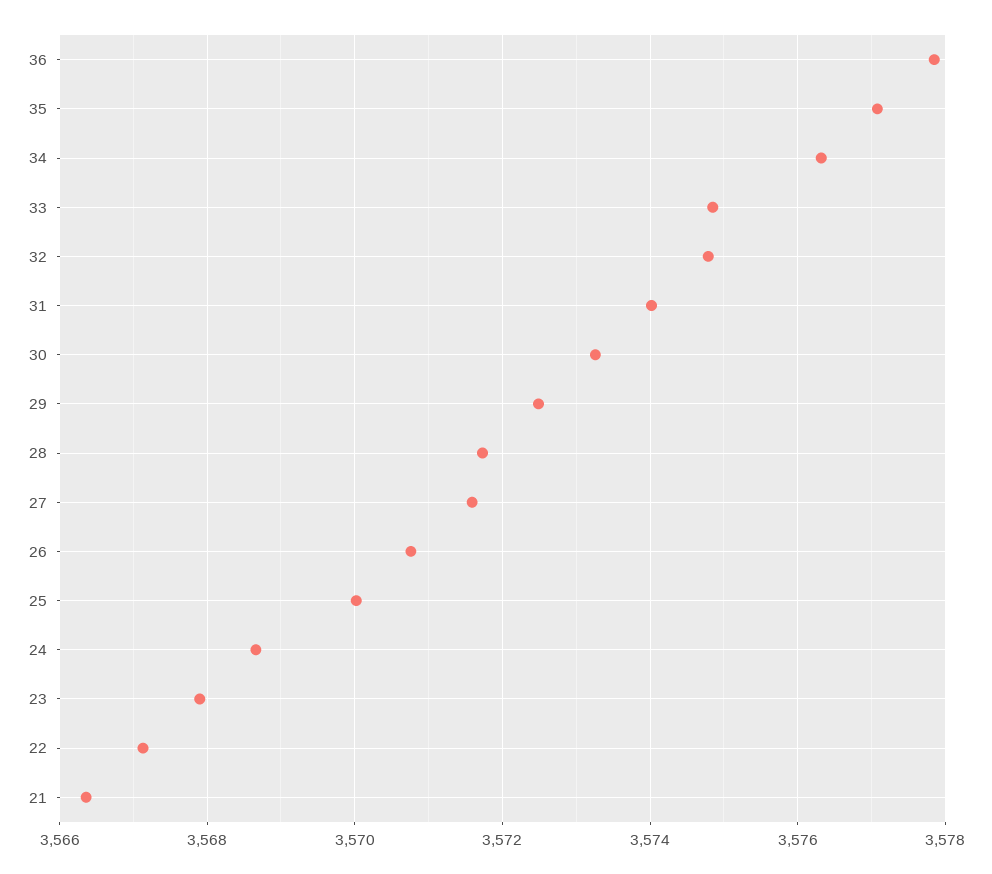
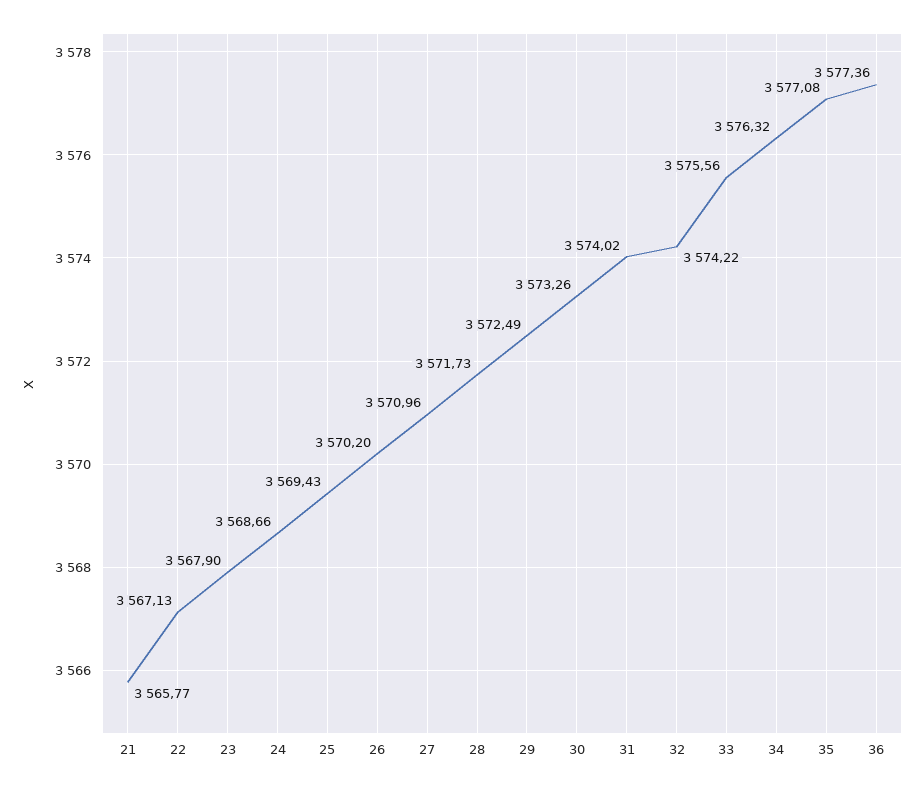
36: 3577.8 -> 3577.36
33: 3574.8 -> 3575.56
32: 3574.8 -> 3574.22
27: 3571.6 -> 3570.96
26: 3570.8 -> 3570.2
25: 3570 -> 3569.43
21: 3566.4 -> 3565.77

